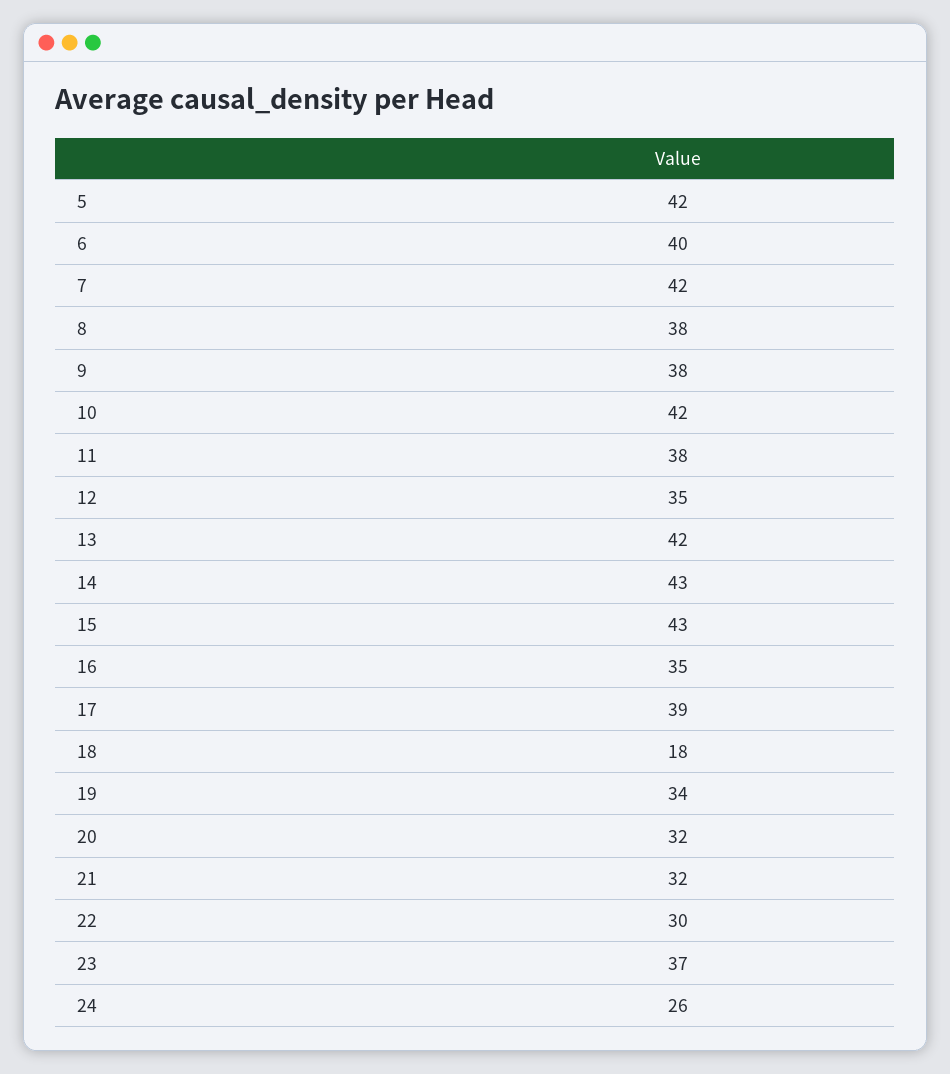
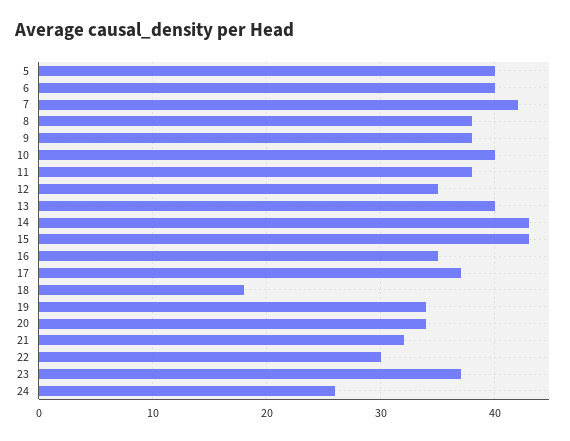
5: 42 -> 40
10: 42 -> 40
13: 42 -> 40
17: 39 -> 37
20: 32 -> 34

